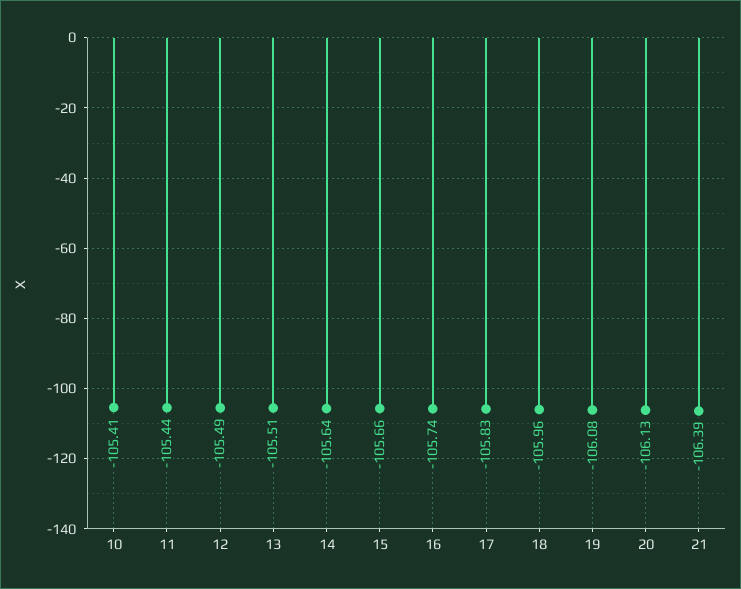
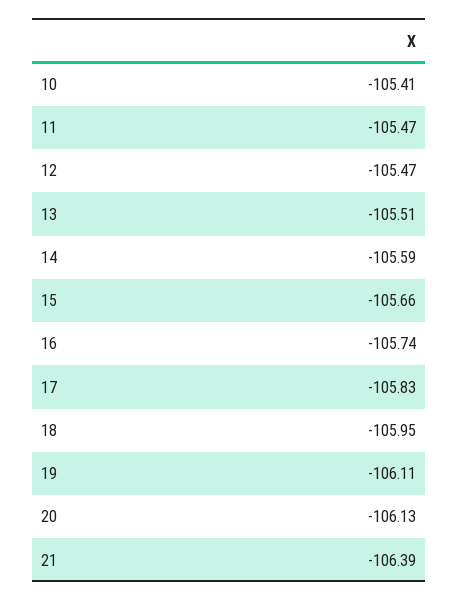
11: -105.44 -> -105.47
12: -105.49 -> -105.47
14: -105.64 -> -105.59
18: -105.96 -> -105.95
19: -106.08 -> -106.11

